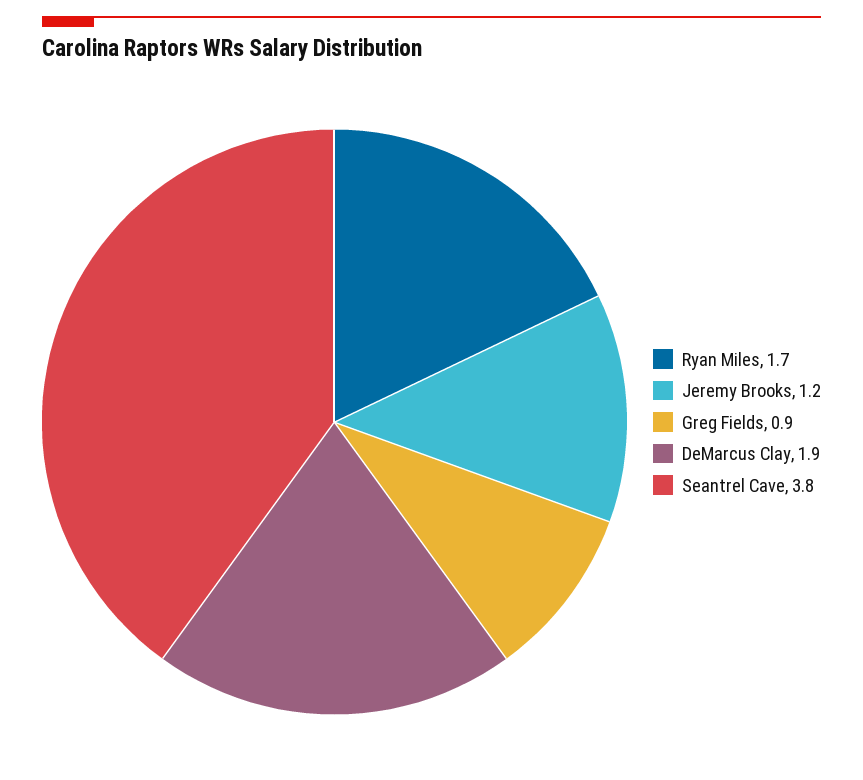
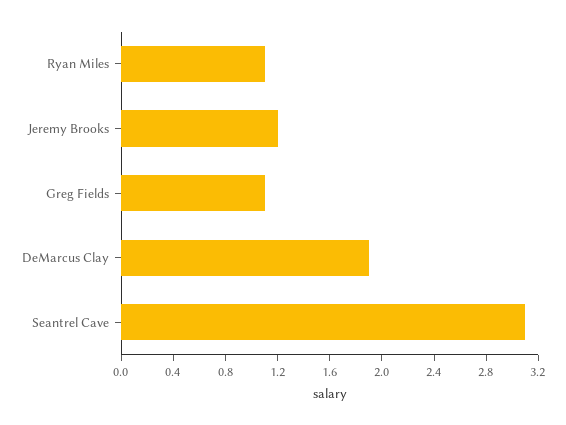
Ryan Miles: 1.7 -> 1.1
Greg Fields: 0.9 -> 1.1
Seantrel Cave: 3.8 -> 3.1

